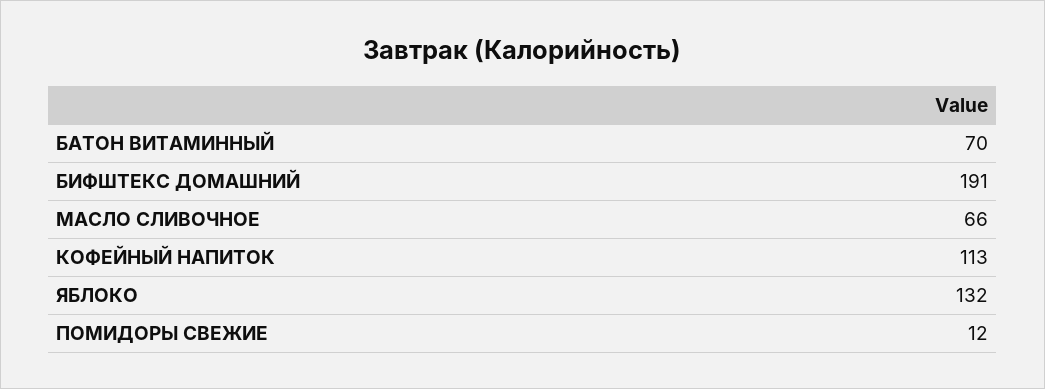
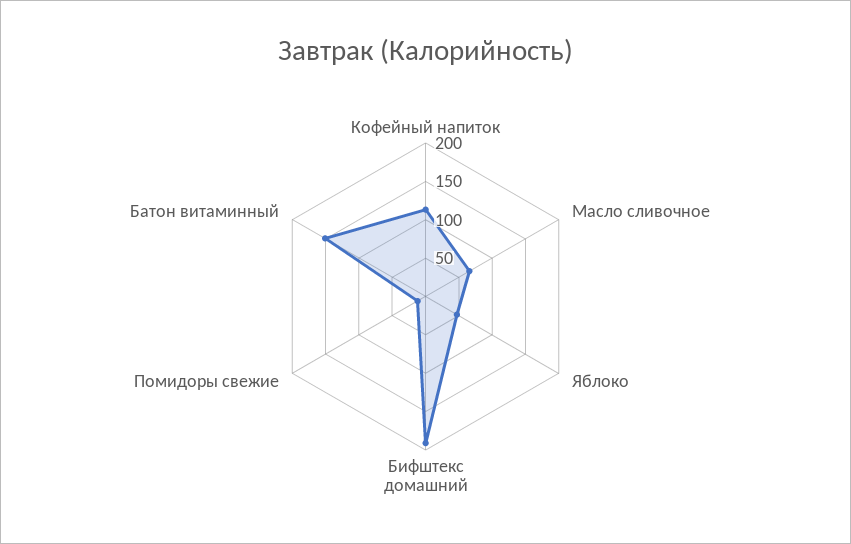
БАТОН ВИТАМИННЫЙ: 70 -> 150
ЯБЛОКО: 132 -> 50

